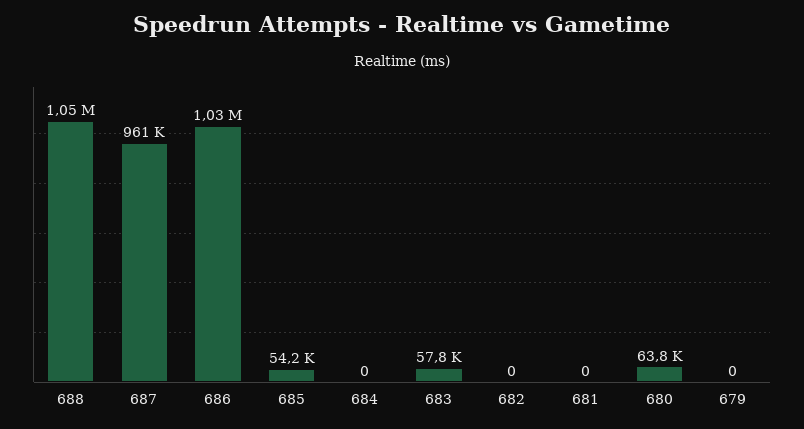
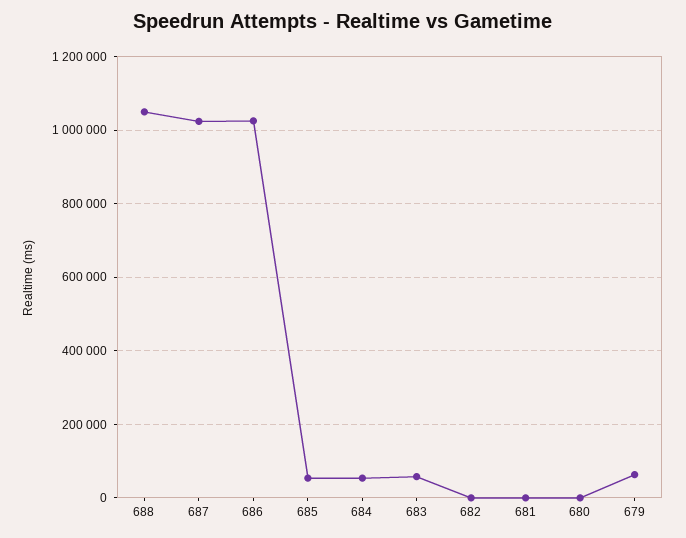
687: 961000 -> 1020000
684: 0 -> 60000
680: 63800 -> 0
679: 0 -> 60000

